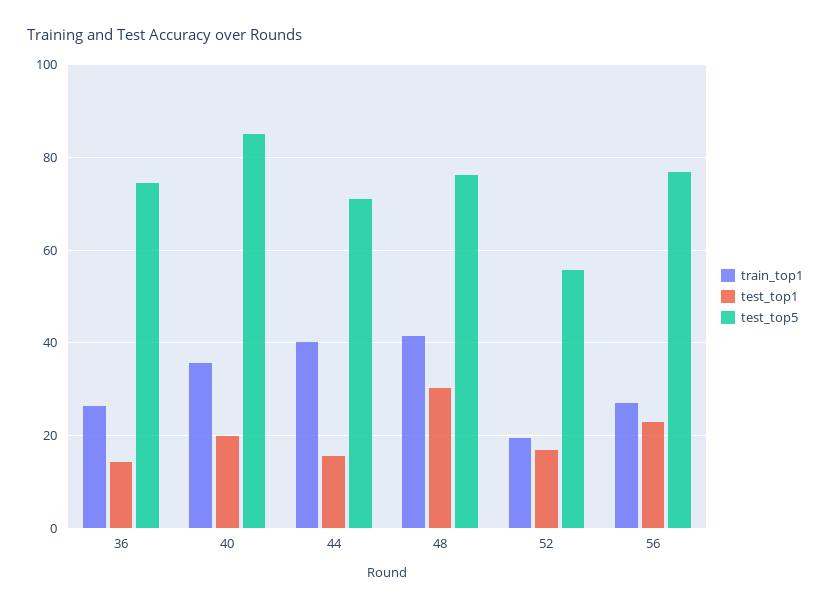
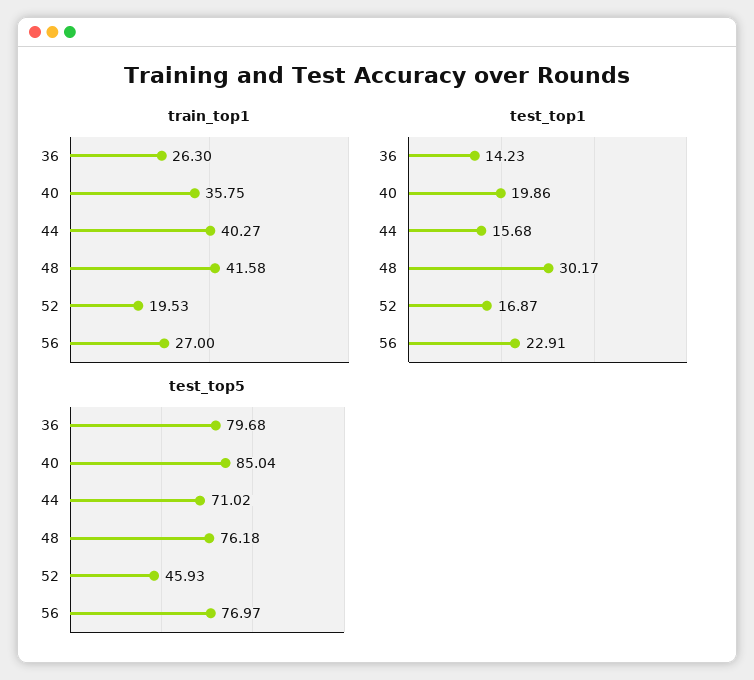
test_top5, 36: 74 -> 79.68
test_top5, 52: 56 -> 45.93

